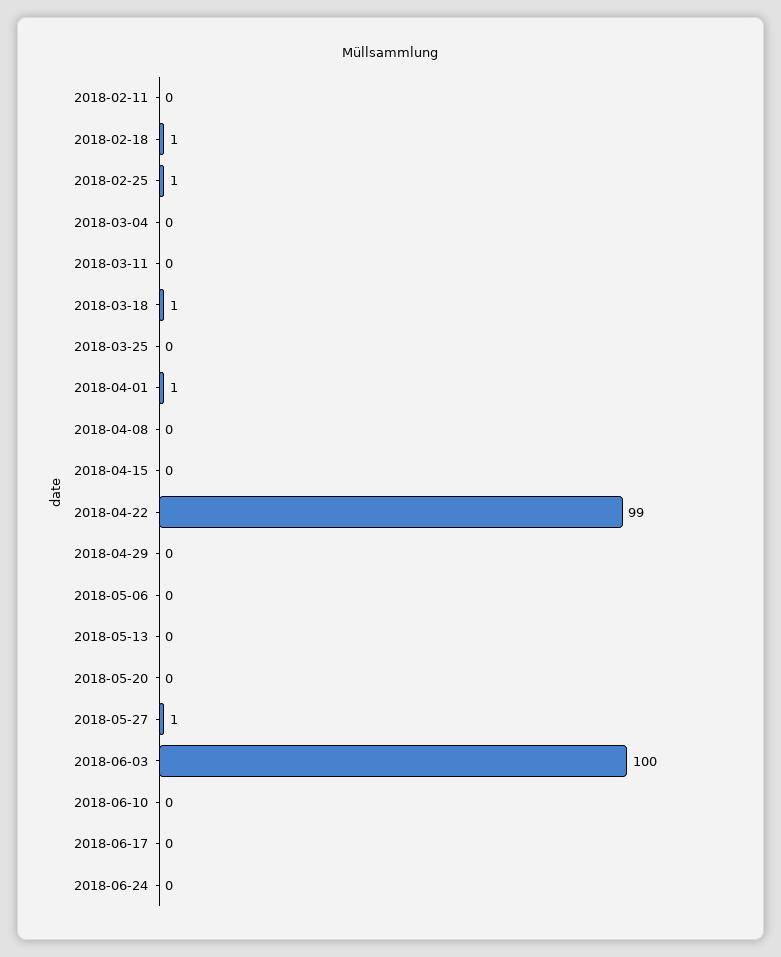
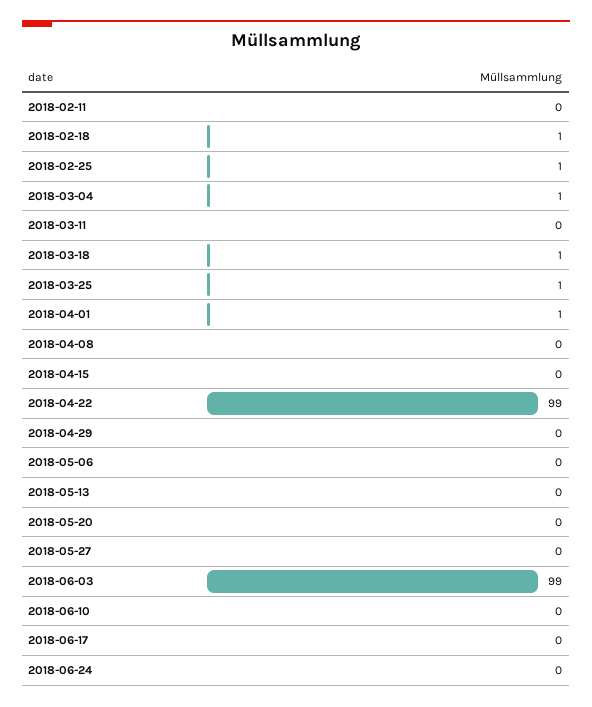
2018-03-04: 0 -> 1
2018-03-25: 0 -> 1
2018-05-27: 1 -> 0
2018-06-03: 100 -> 99

